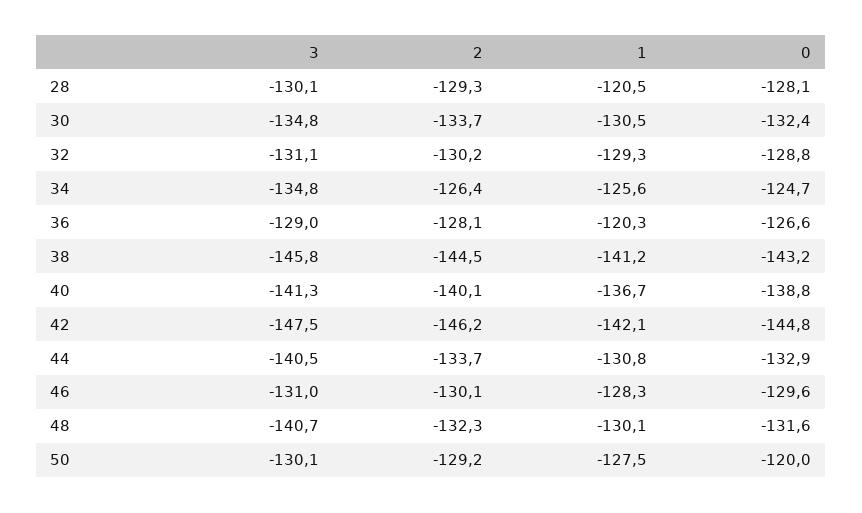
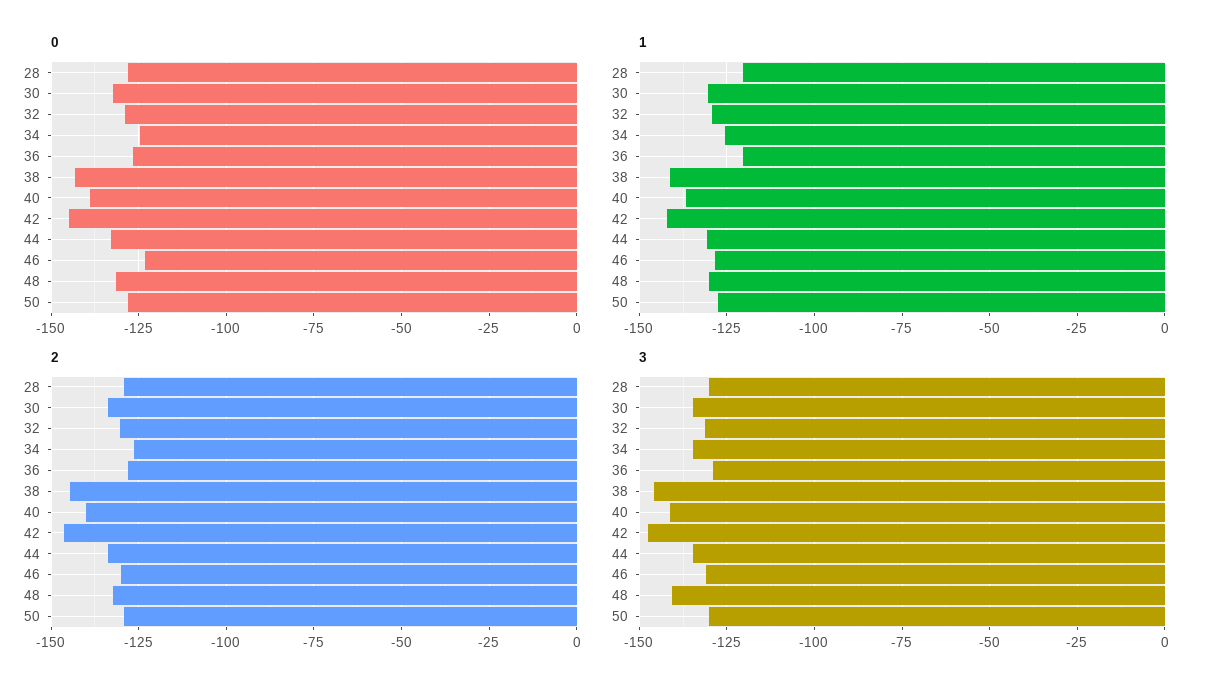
3, 44: -140.5 -> -135
0, 46: -129.6 -> -122.5
0, 50: -120 -> -127.5

